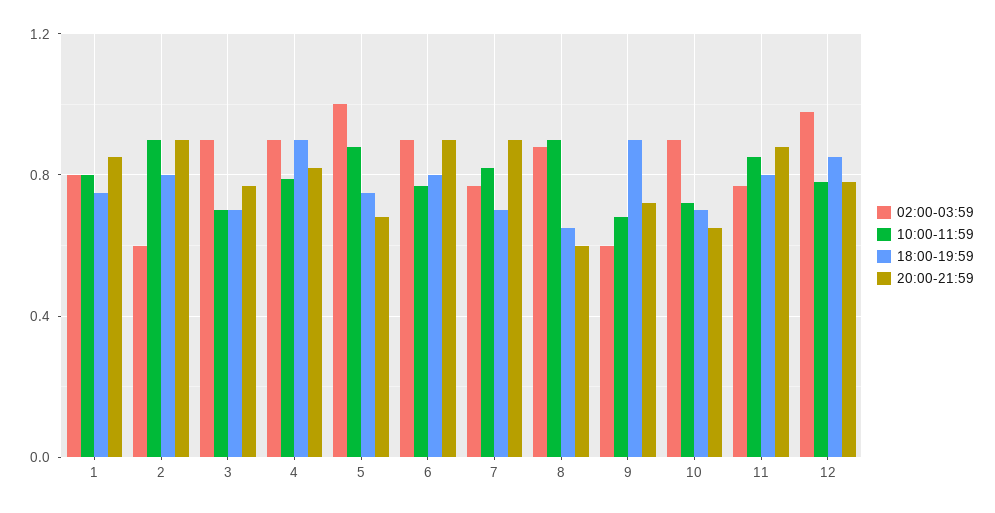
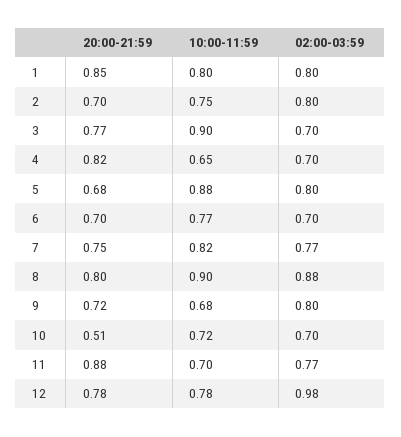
18:00-19:59, 1: 0.75 -> none
02:00-03:59, 2: 0.6 -> 0.8
10:00-11:59, 2: 0.9 -> 0.75
18:00-19:59, 2: 0.8 -> none
20:00-21:59, 2: 0.9 -> 0.7
02:00-03:59, 3: 0.9 -> 0.7
10:00-11:59, 3: 0.7 -> 0.9
18:00-19:59, 3: 0.7 -> none
02:00-03:59, 4: 0.9 -> 0.7
10:00-11:59, 4: 0.8 -> 0.65
18:00-19:59, 4: 0.9 -> none
02:00-03:59, 5: 1 -> 0.8
18:00-19:59, 5: 0.75 -> none
02:00-03:59, 6: 0.9 -> 0.7
18:00-19:59, 6: 0.8 -> none
20:00-21:59, 6: 0.9 -> 0.7
18:00-19:59, 7: 0.7 -> none
20:00-21:59, 7: 0.9 -> 0.75
18:00-19:59, 8: 0.65 -> none
20:00-21:59, 8: 0.6 -> 0.8
02:00-03:59, 9: 0.6 -> 0.8
18:00-19:59, 9: 0.9 -> none
02:00-03:59, 10: 0.9 -> 0.7
18:00-19:59, 10: 0.7 -> none
20:00-21:59, 10: 0.65 -> 0.51
10:00-11:59, 11: 0.85 -> 0.7
18:00-19:59, 11: 0.8 -> none
18:00-19:59, 12: 0.85 -> none

